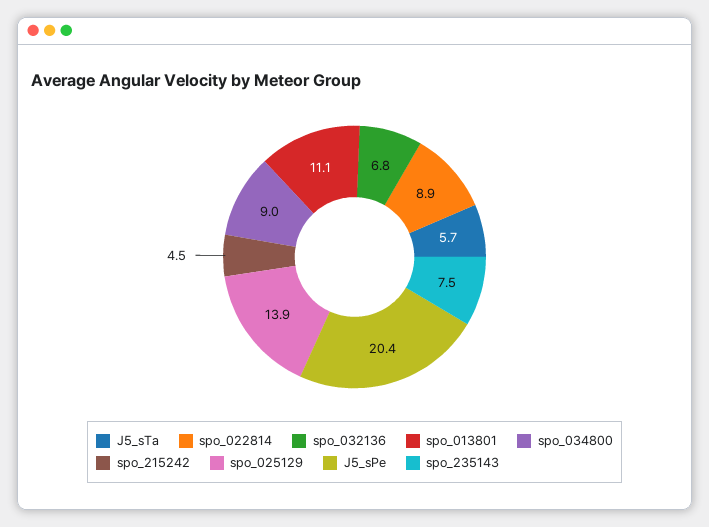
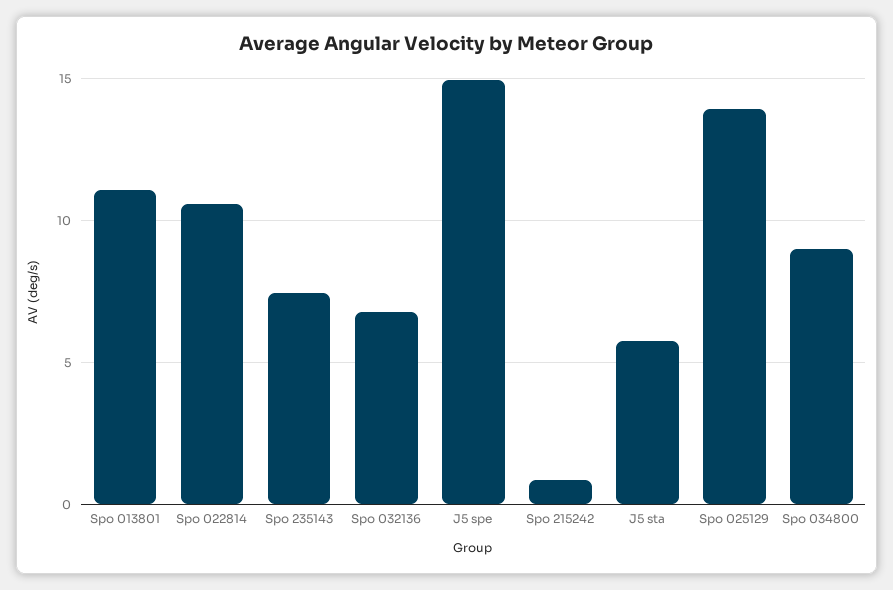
spo_022814: 8.9 -> 10.5
spo_215242: 4.5 -> 1
J5_sPe: 20.4 -> 15

